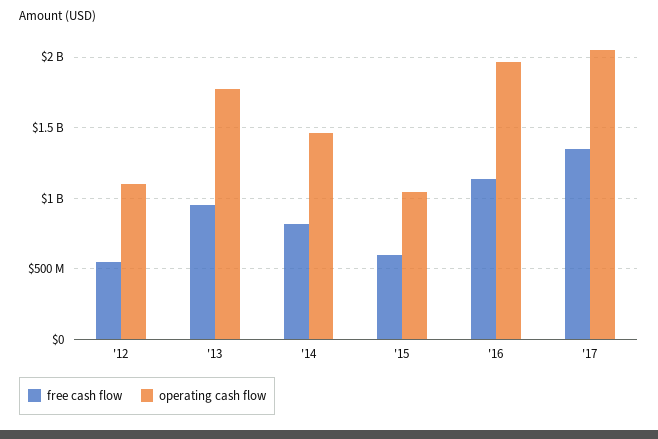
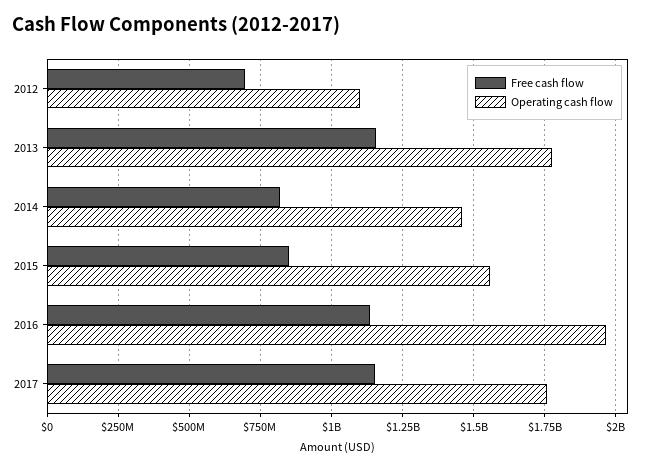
free cash flow, '12: 550000000 -> 700000000
free cash flow, '13: 950000000 -> 1150000000
free cash flow, '15: 600000000 -> 850000000
operating cash flow, '15: 1050000000 -> 1550000000
free cash flow, '17: 1350000000 -> 1150000000
operating cash flow, '17: 2050000000 -> 1750000000

